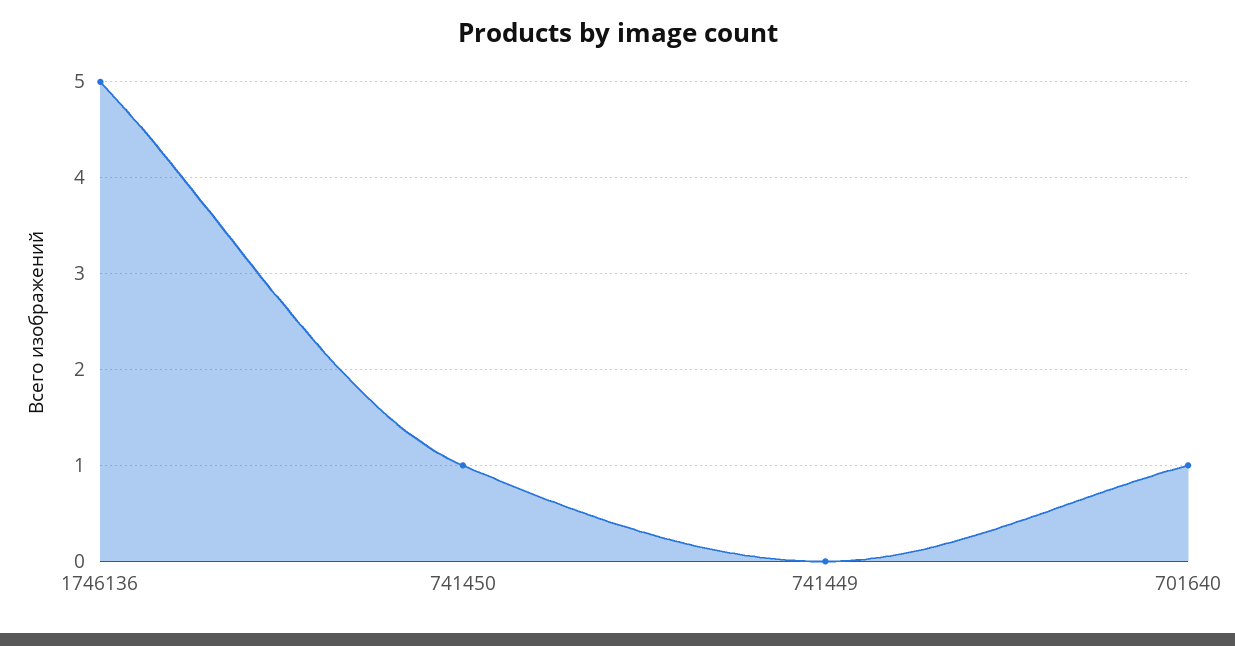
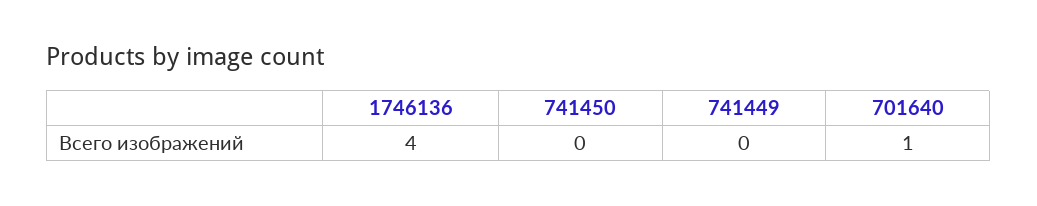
1746136: 5 -> 4
741450: 1 -> 0

